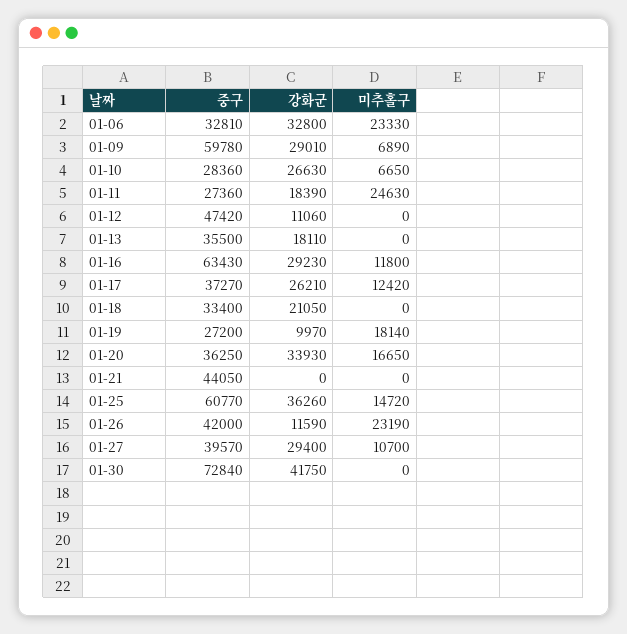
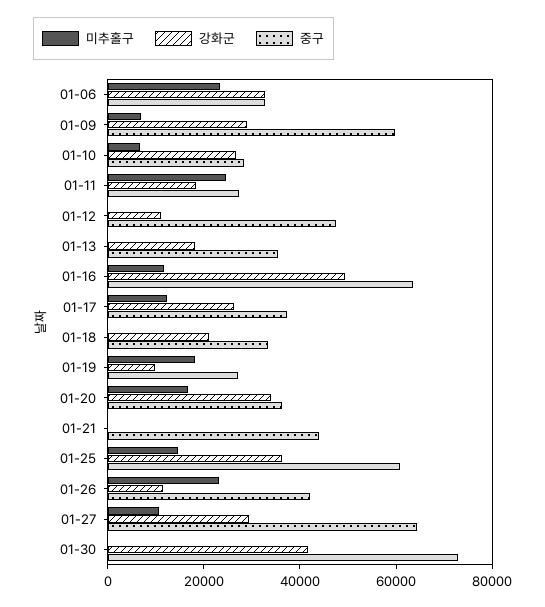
강화군, 01-16: 29230 -> 50000
중구, 01-27: 39570 -> 65000

